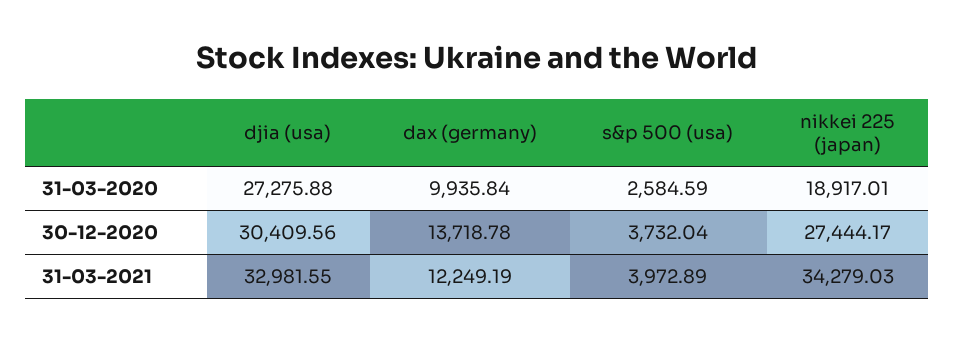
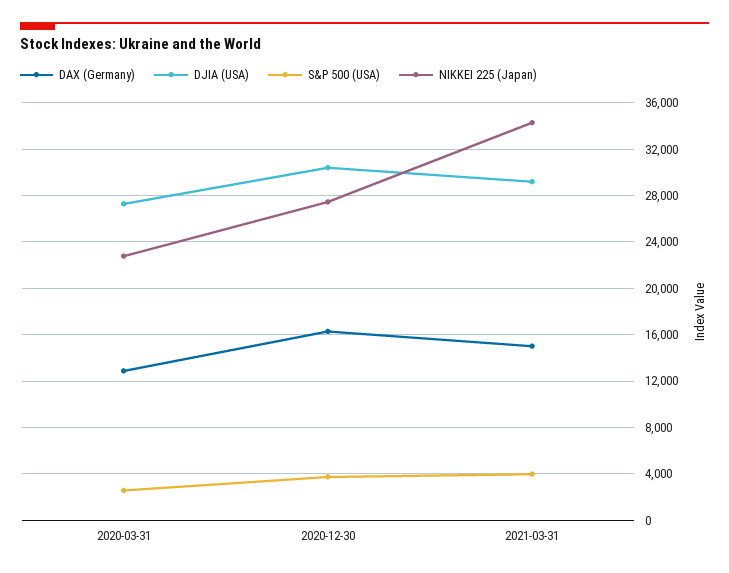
dax (germany), 31-03-2020: 9935.84 -> 13000
nikkei 225 (japan), 31-03-2020: 18917.01 -> 23000
dax (germany), 30-12-2020: 13718.78 -> 16000
djia (usa), 31-03-2021: 32981.55 -> 29000
dax (germany), 31-03-2021: 12249.19 -> 15000

